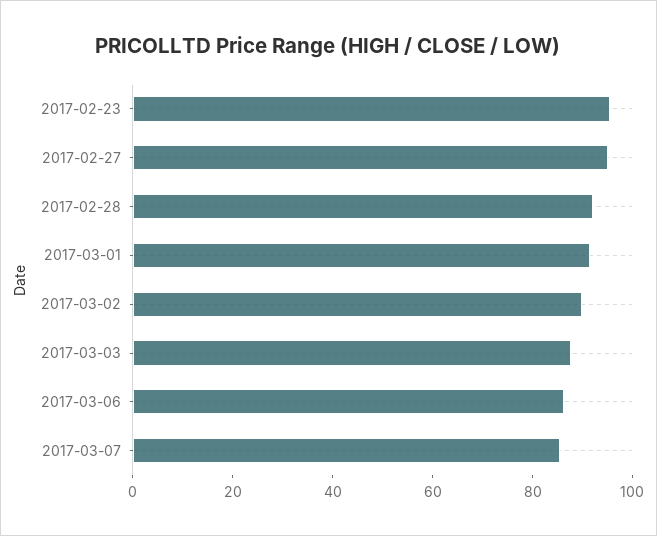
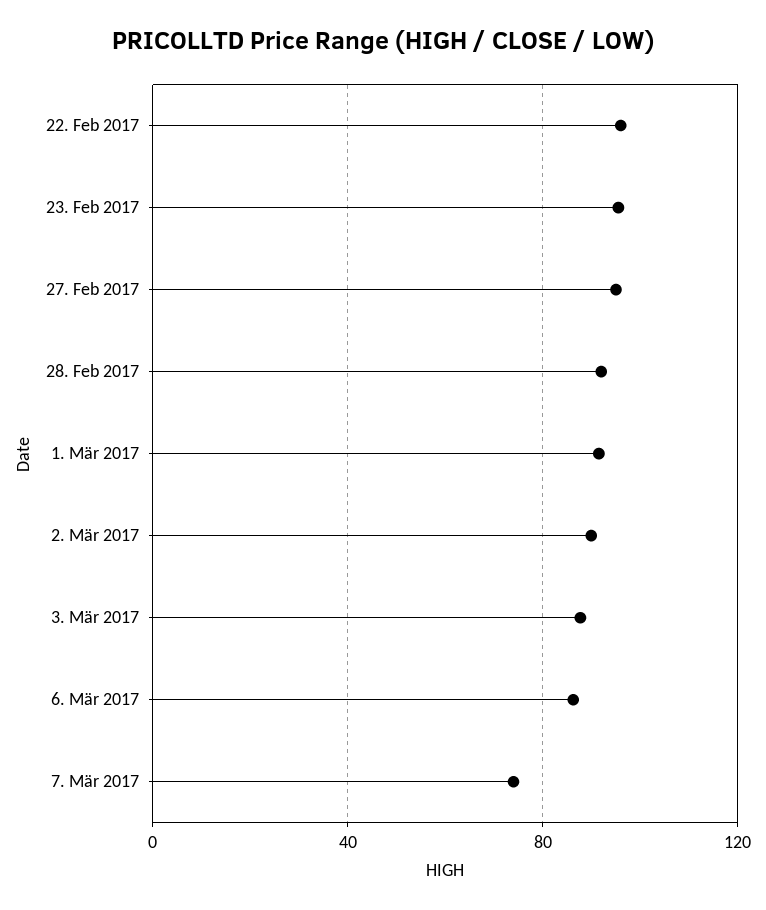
2017-03-07: 85 -> 75
22. Feb 2017: none -> 95

